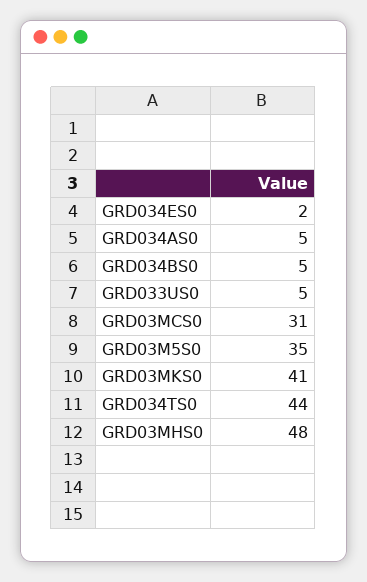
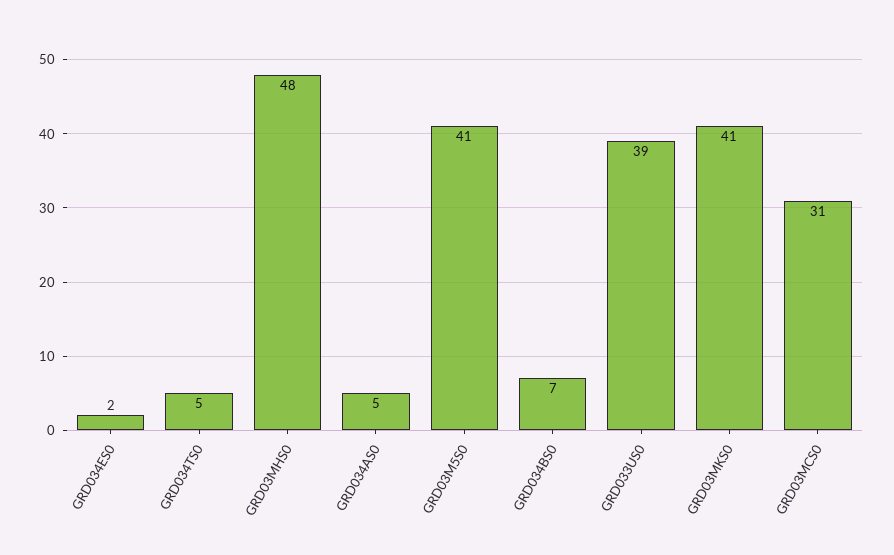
GRD034BS0: 5 -> 7
GRD033US0: 5 -> 39
GRD03M5S0: 35 -> 41
GRD034TS0: 44 -> 5

